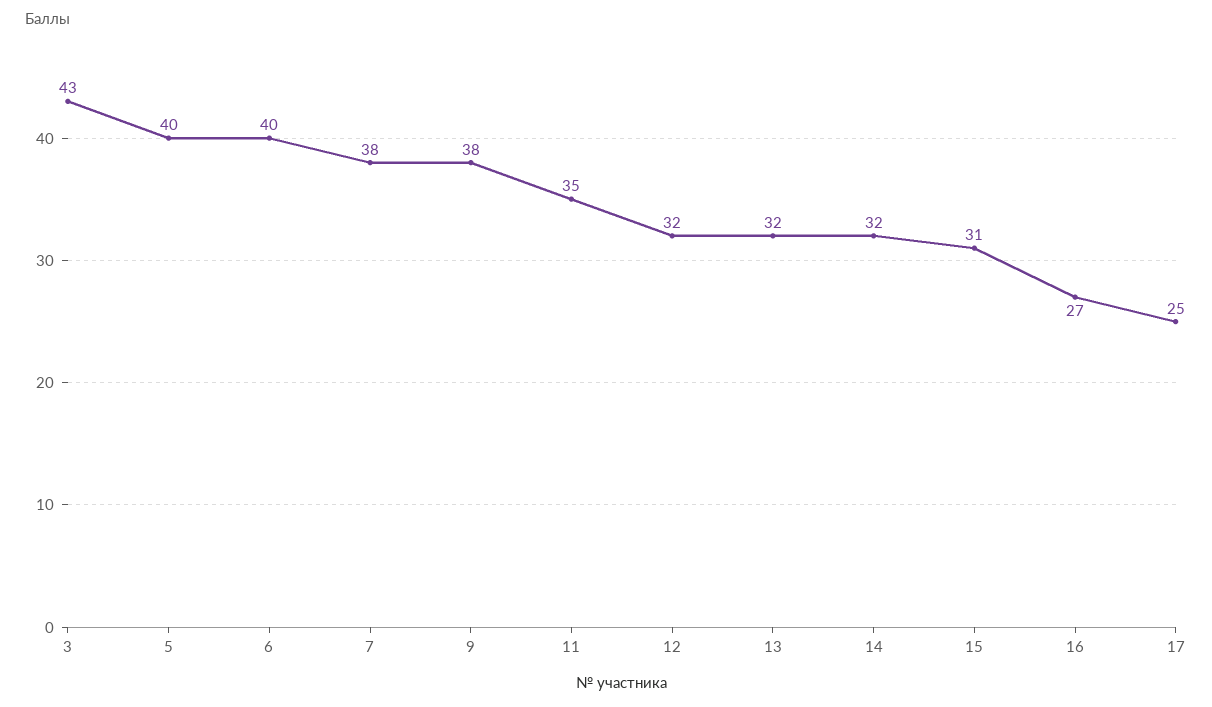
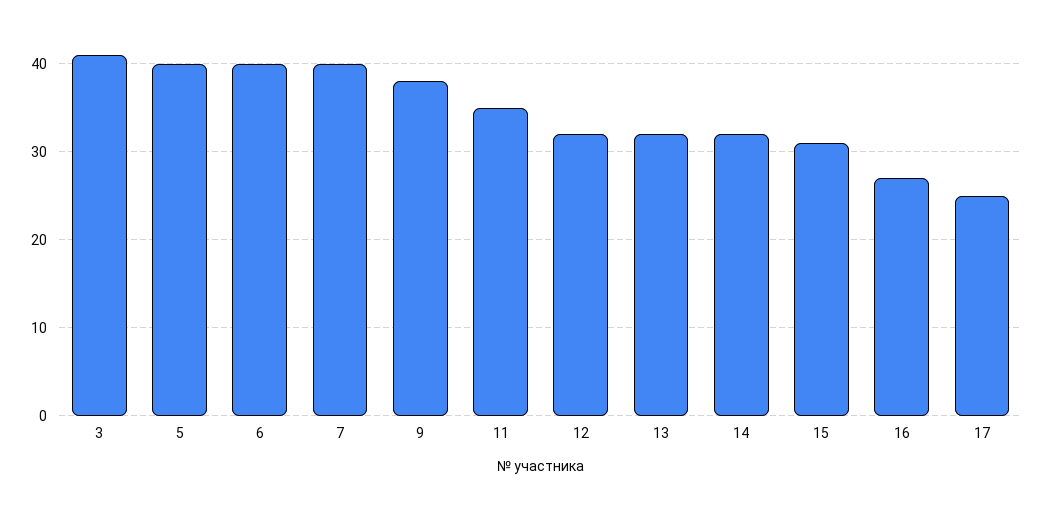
3: 43 -> 41
7: 38 -> 40

